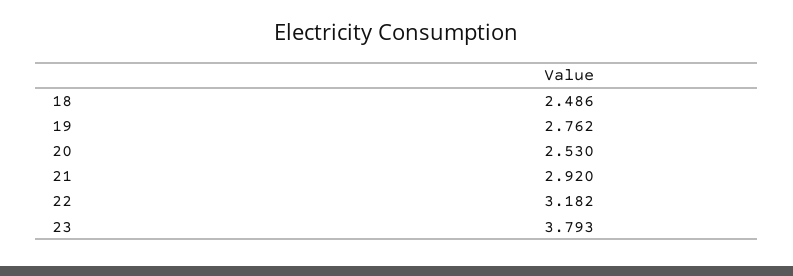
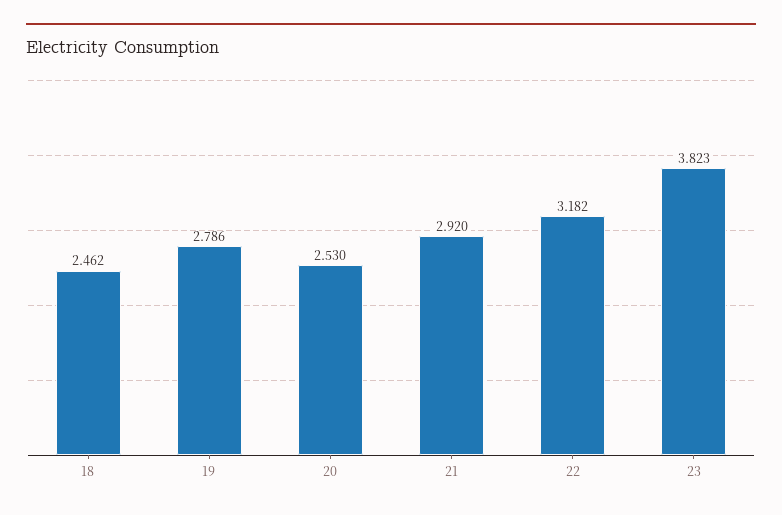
18: 2.486 -> 2.462
19: 2.762 -> 2.786
23: 3.793 -> 3.823

